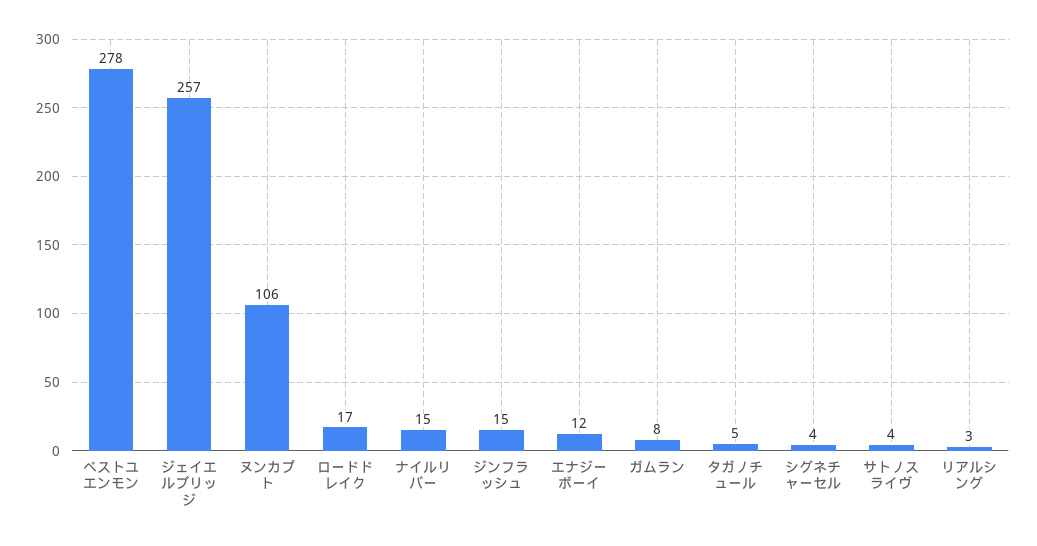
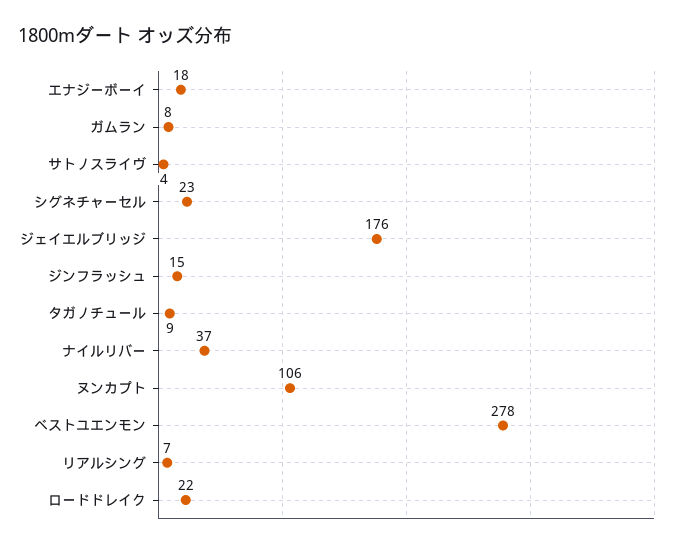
ジェイエルブリッジ: 257 -> 176
ロードドレイク: 17 -> 22
ナイルリバー: 15 -> 37
エナジーボーイ: 12 -> 18
タガノチュール: 5 -> 9
シグネチャーセル: 4 -> 23
リアルシング: 3 -> 7

